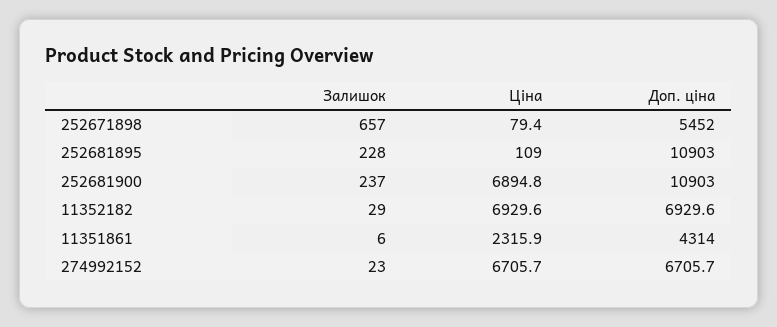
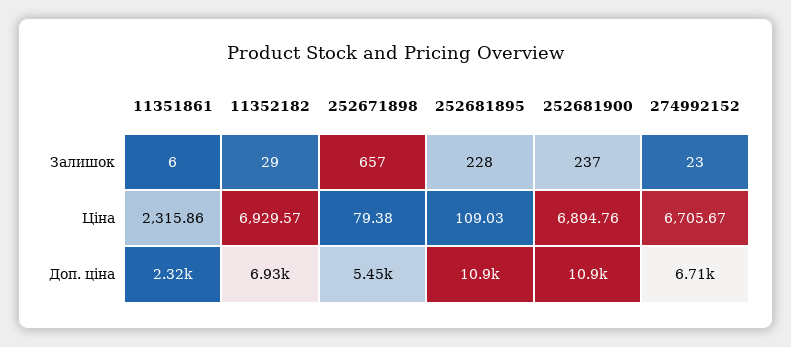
Доп. ціна, 11351861: 4314 -> 2320

